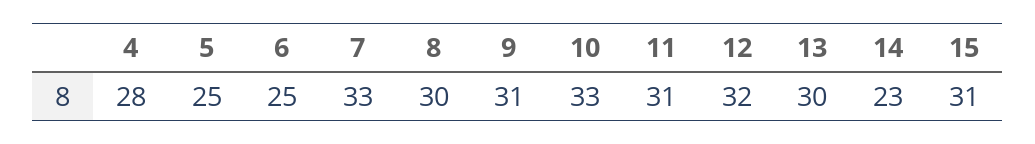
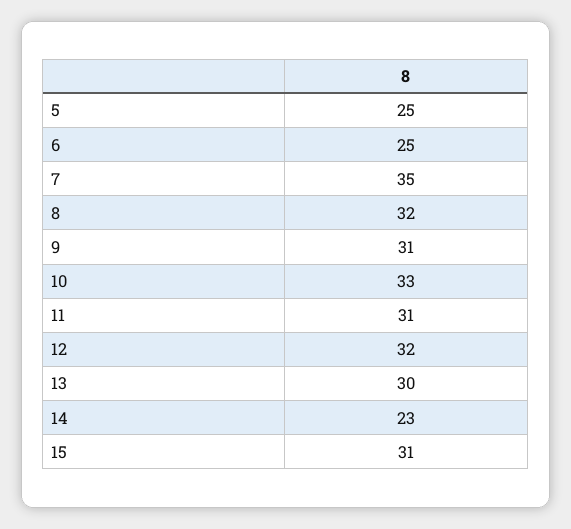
4: 28 -> none
7: 33 -> 35
8: 30 -> 32

